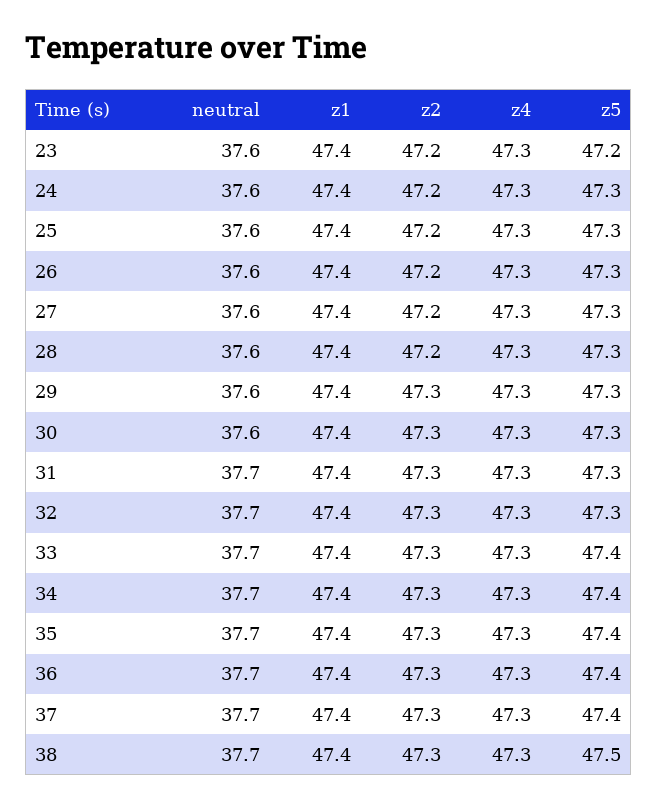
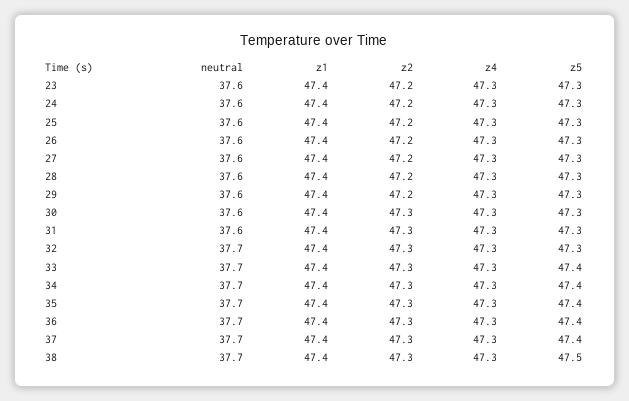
z5, 23: 47.2 -> 47.3
z2, 29: 47.3 -> 47.2
neutral, 31: 37.7 -> 37.6

